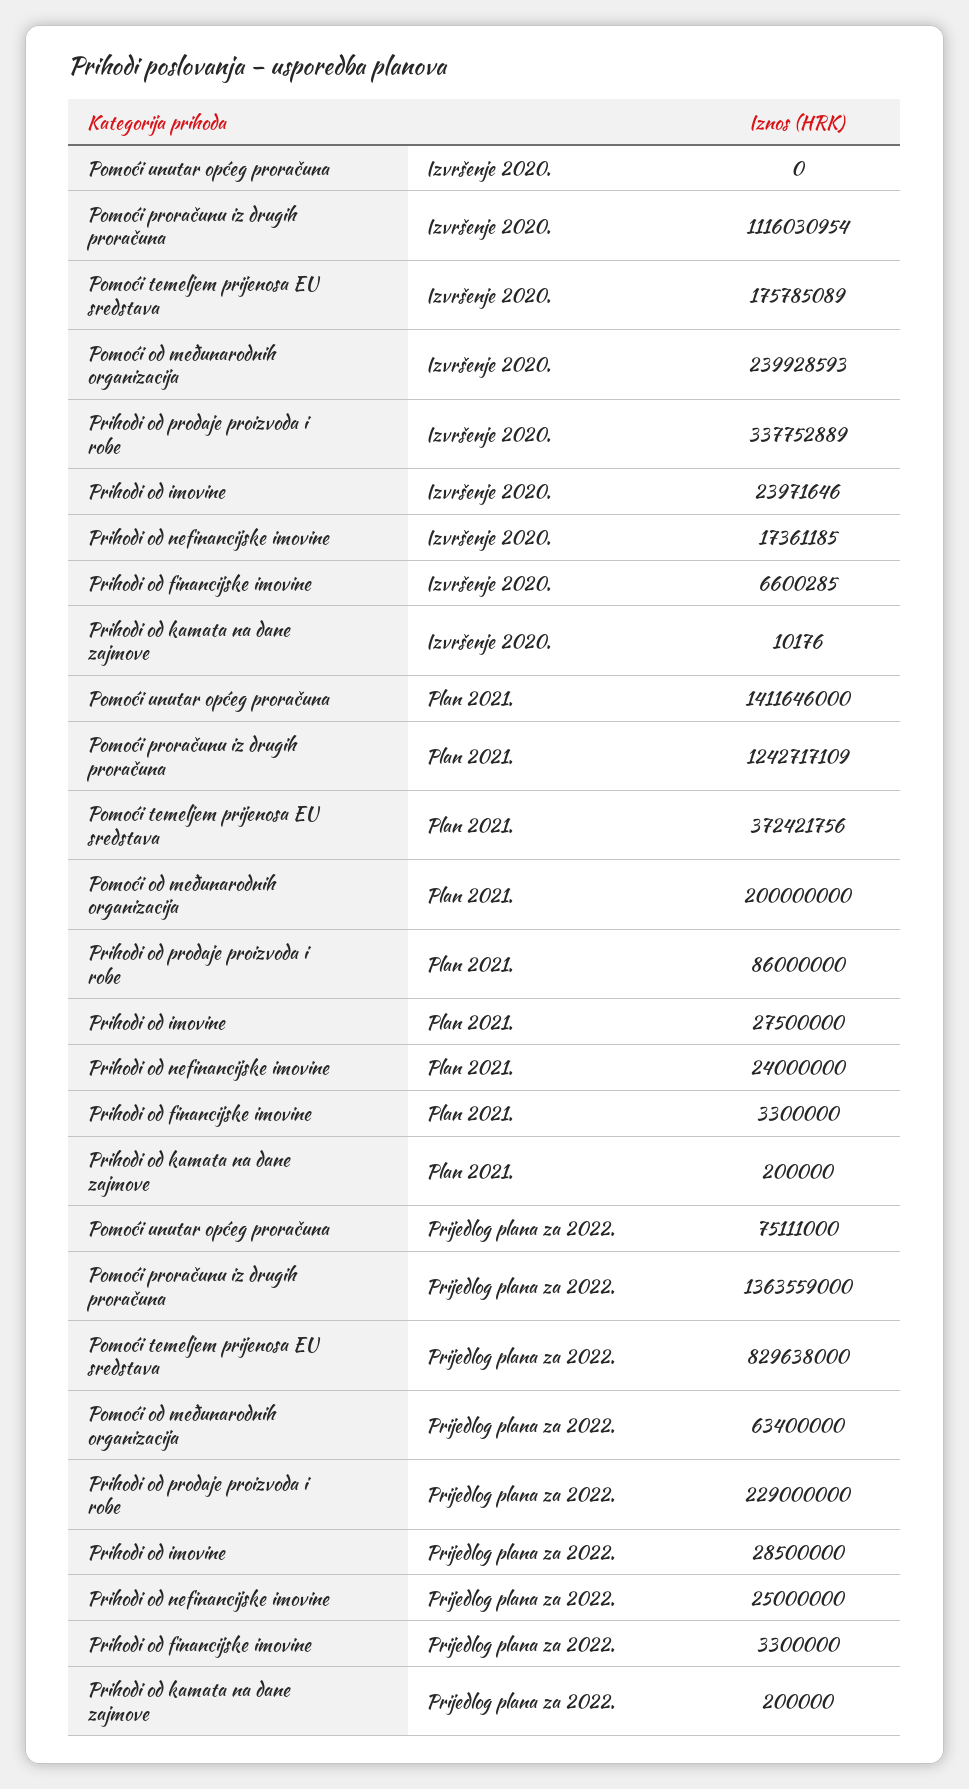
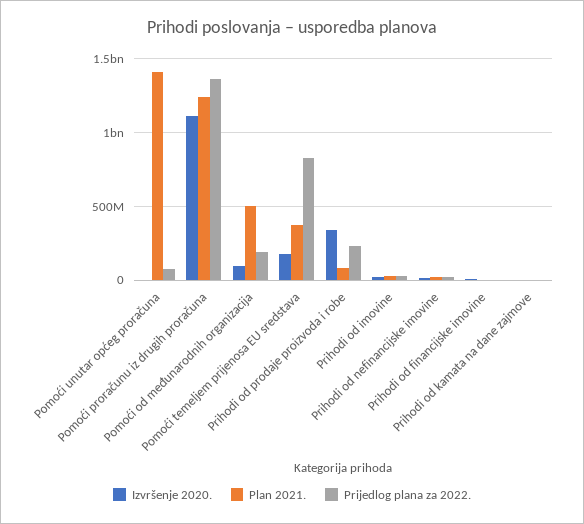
Izvršenje 2020., Pomoći od međunarodnih organizacija: 239928593 -> 100000000
Plan 2021., Pomoći od međunarodnih organizacija: 200000000 -> 500000000
Prijedlog plana za 2022., Pomoći od međunarodnih organizacija: 63400000 -> 200000000

